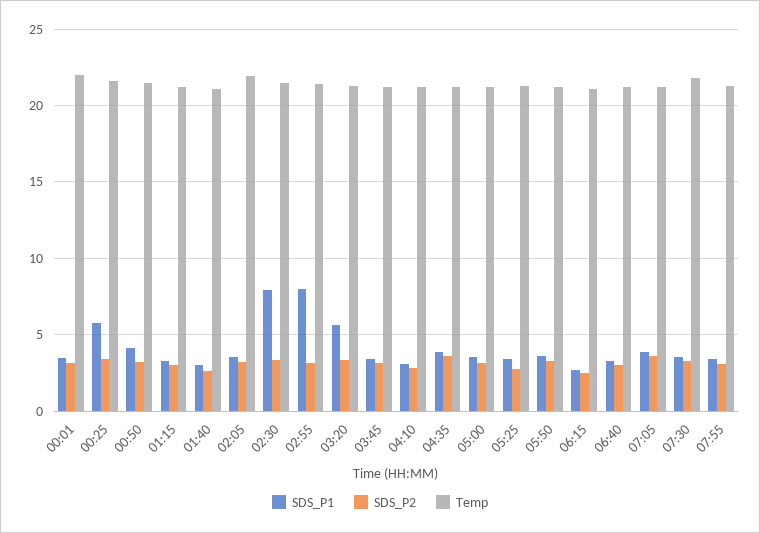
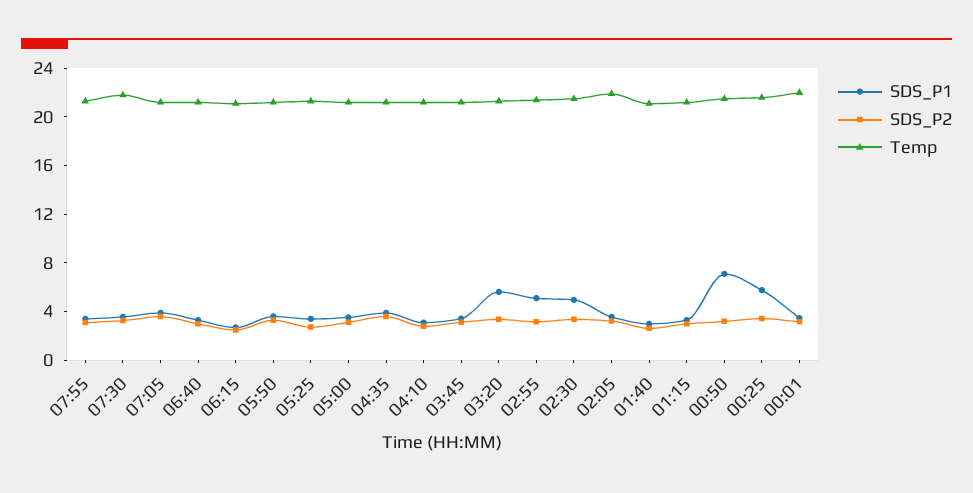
SDS_P1, 00:50: 4 -> 7
SDS_P1, 02:30: 8 -> 5
SDS_P1, 02:55: 8 -> 5

